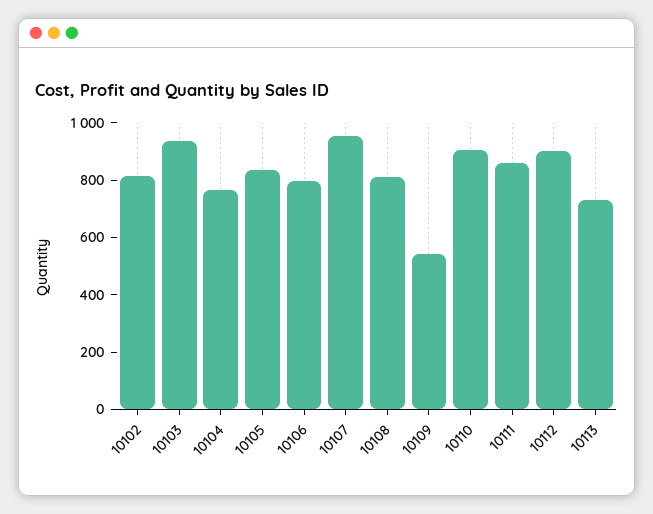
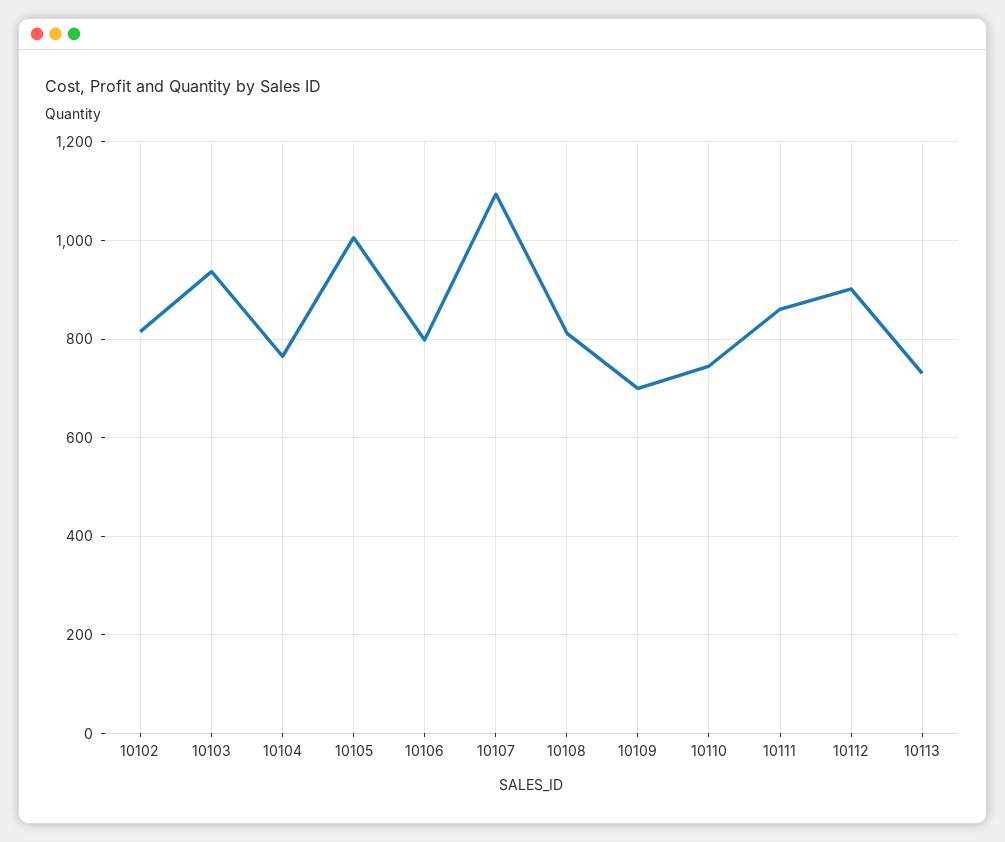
10105: 850 -> 1000
10107: 950 -> 1100
10109: 550 -> 700
10110: 900 -> 740

